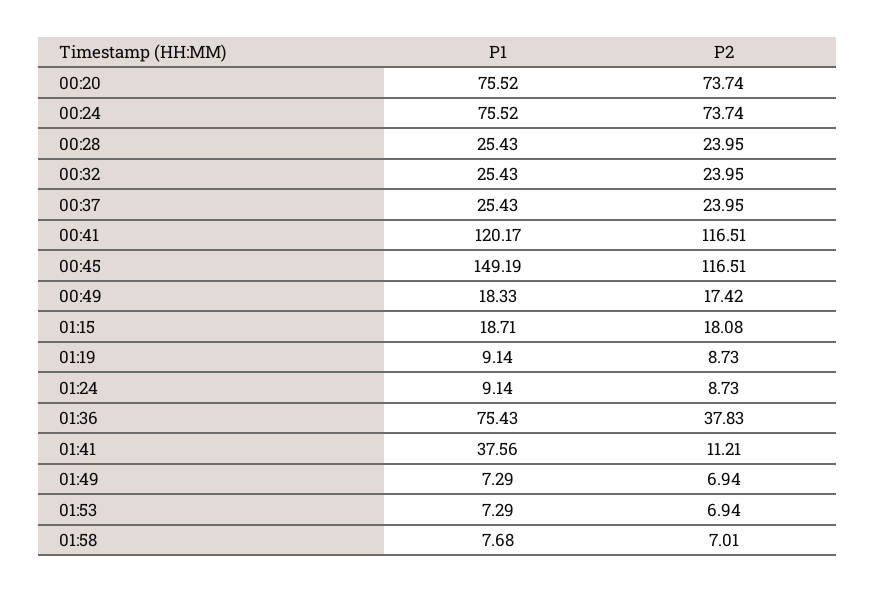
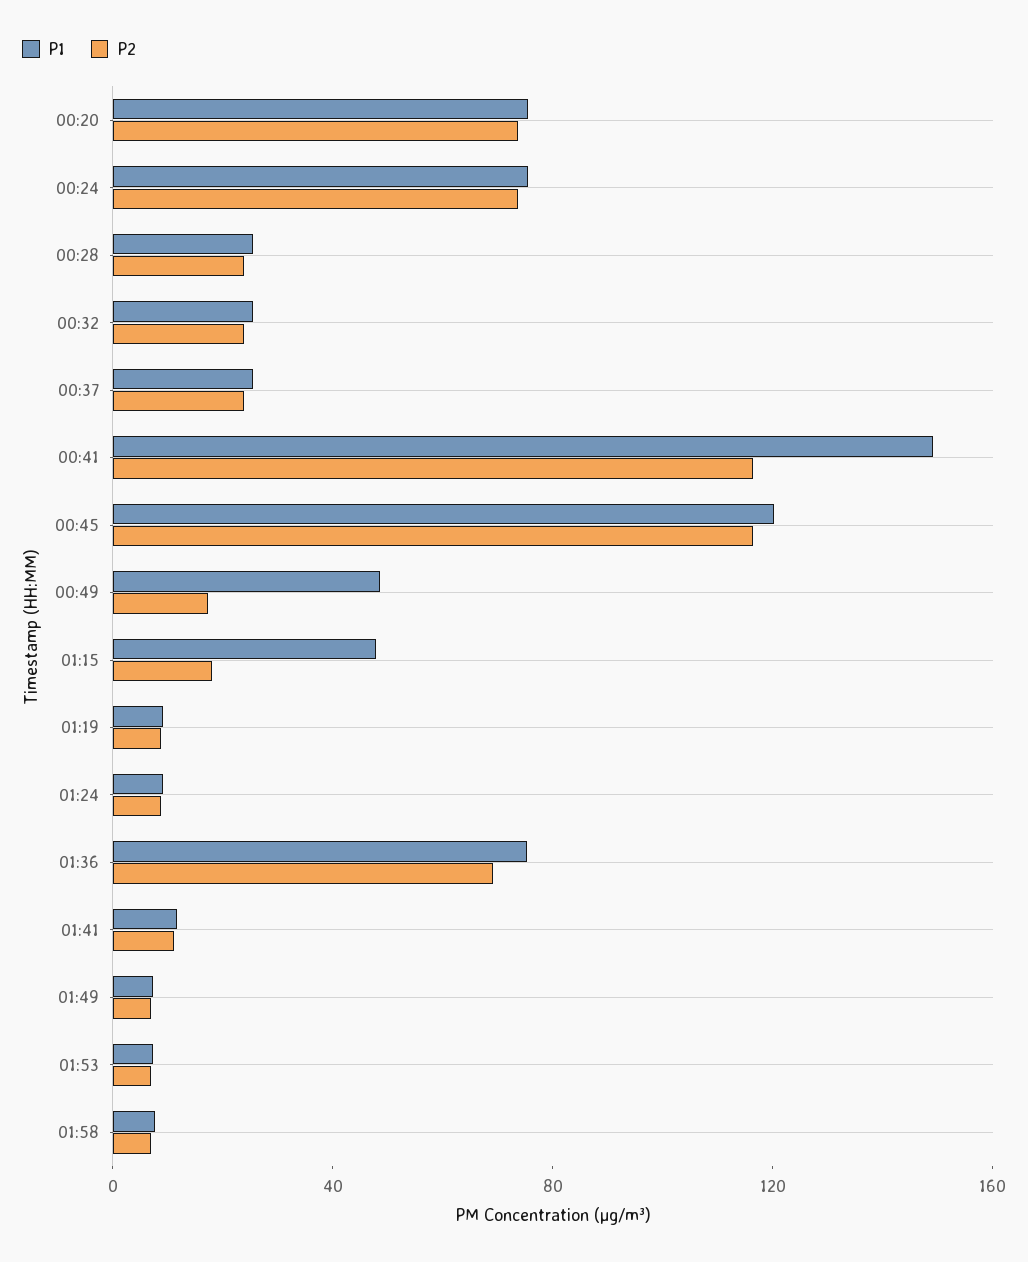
P1, 00:41: 120.17 -> 150
P1, 00:45: 149.19 -> 120
P1, 00:49: 18.33 -> 50
P1, 01:15: 18.71 -> 50
P2, 01:36: 37.83 -> 70
P1, 01:41: 37.56 -> 10

